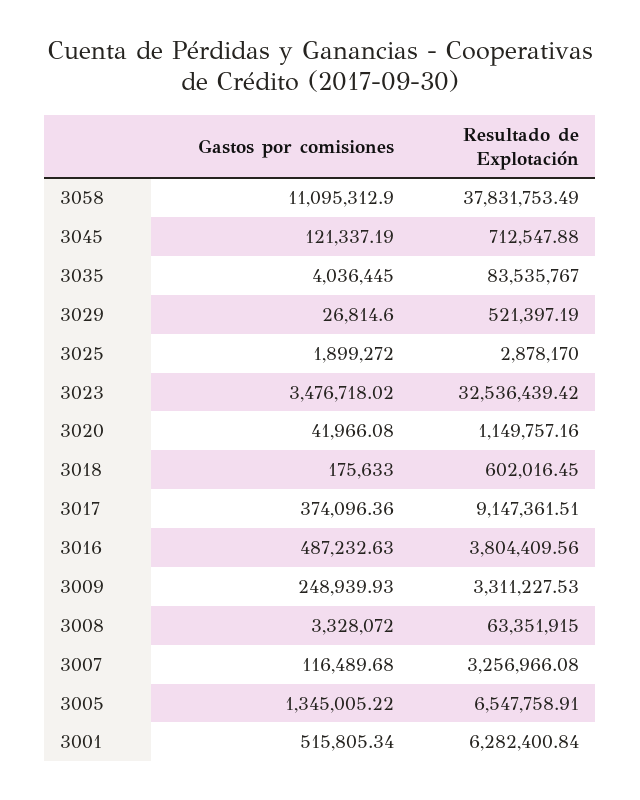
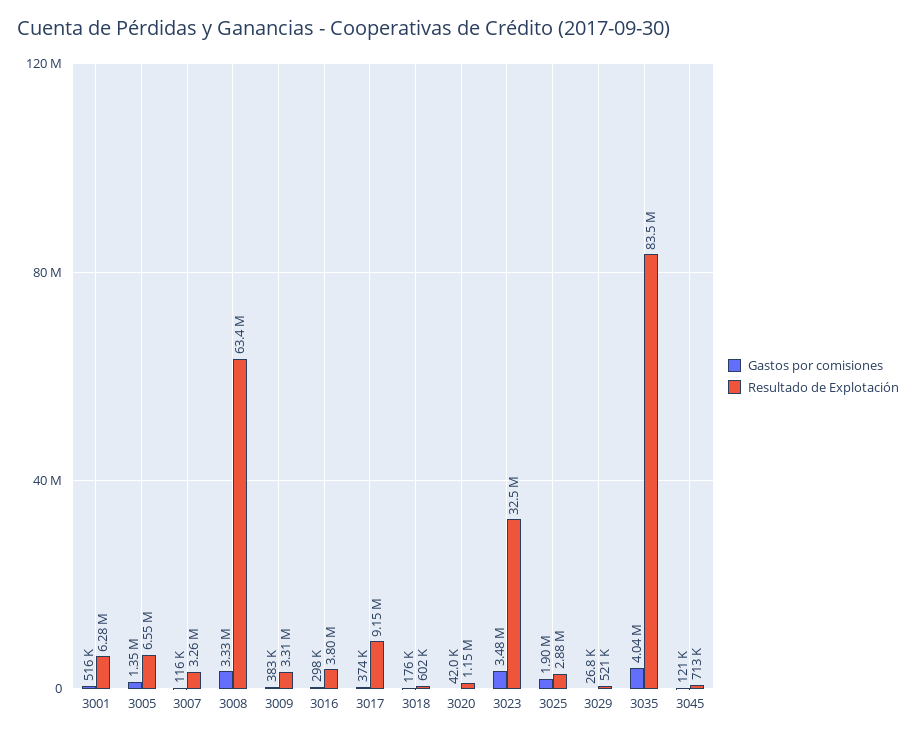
Gastos por comisiones, 3058: 11095312.9 -> none
Resultado de Explotación, 3058: 37831753.49 -> none
Gastos por comisiones, 3016: 487232.63 -> 298000
Gastos por comisiones, 3009: 248939.93 -> 383000

